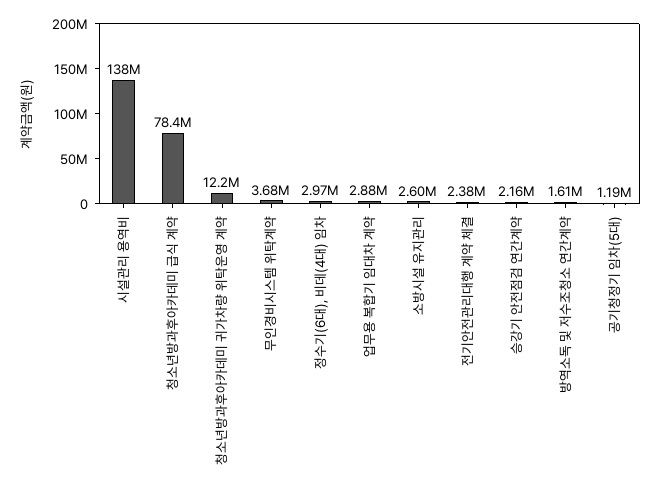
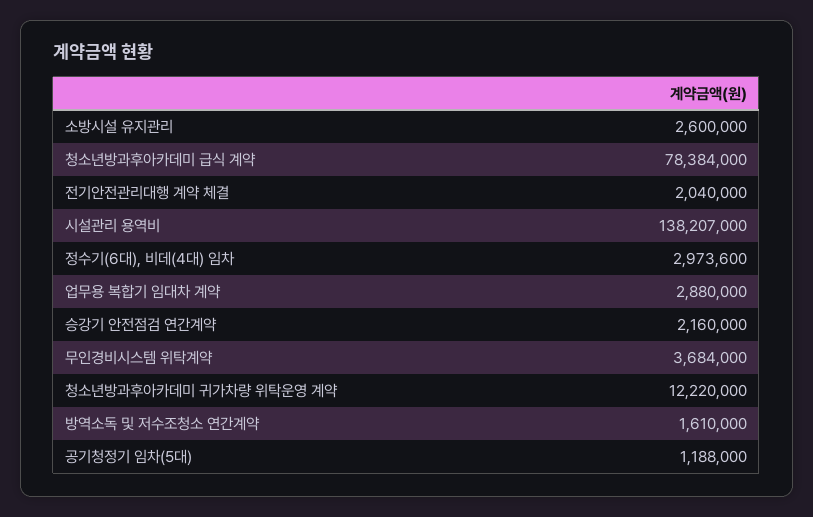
전기안전관리대행 계약 체결: 2380000 -> 2040000

